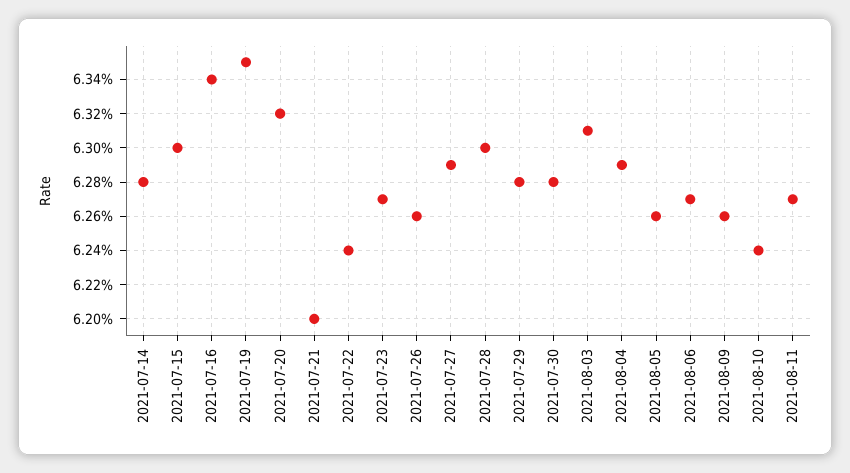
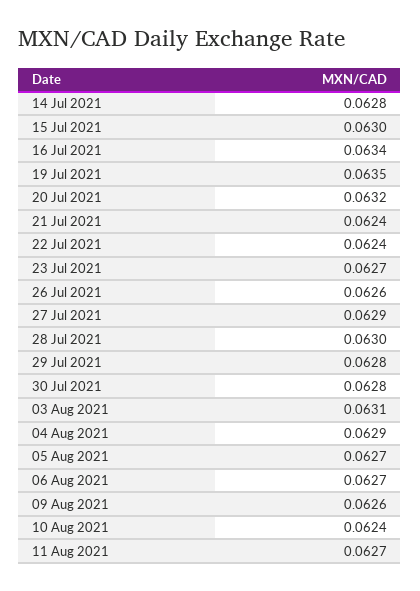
2021-07-21: 0.062 -> 0.0624
2021-08-05: 0.0626 -> 0.0627

